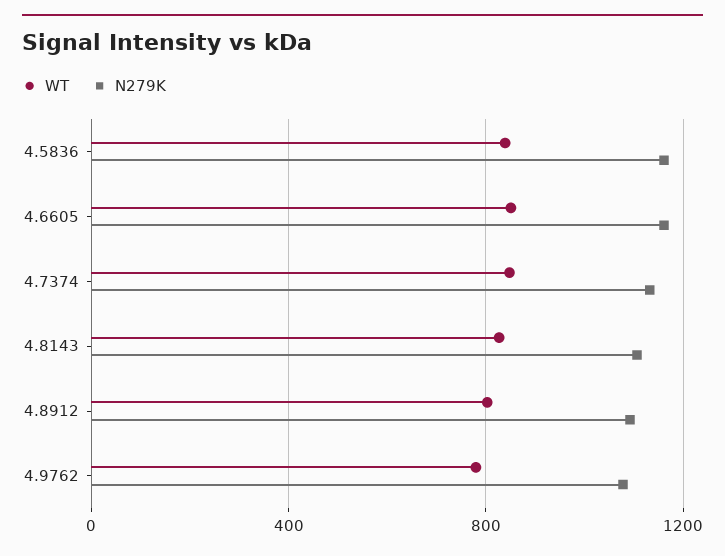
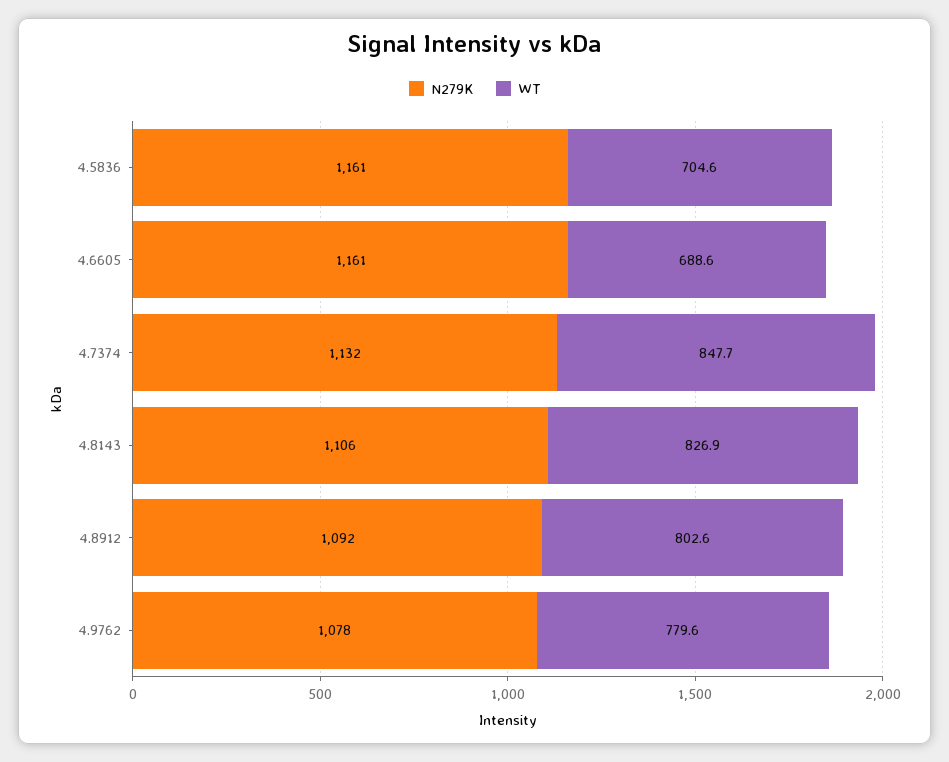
WT, 4.5836: 850 -> 704.6
WT, 4.6605: 850 -> 688.6

